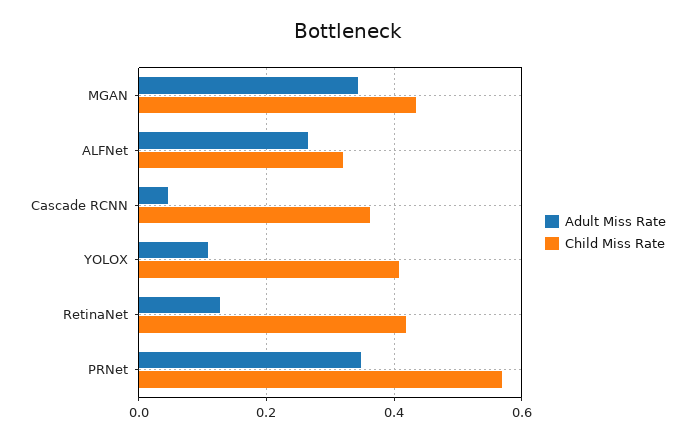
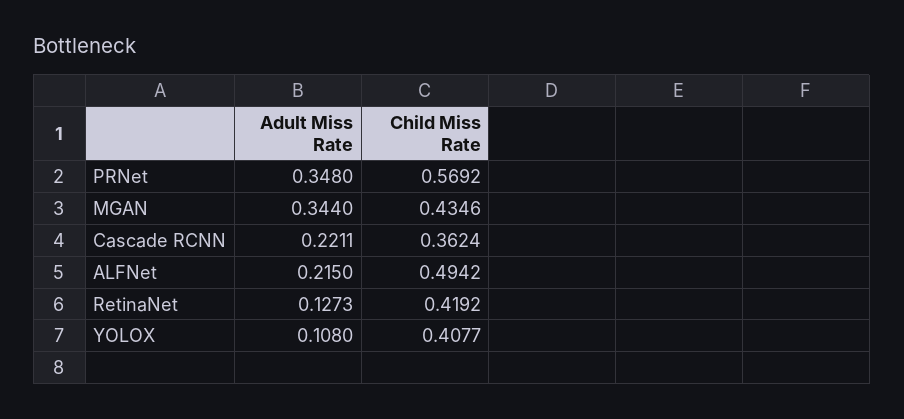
Adult Miss Rate, ALFNet: 0.26 -> 0.215
Child Miss Rate, ALFNet: 0.32 -> 0.4942
Adult Miss Rate, Cascade RCNN: 0.04 -> 0.2211

